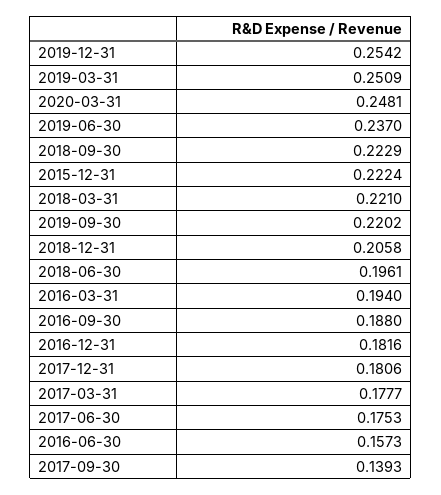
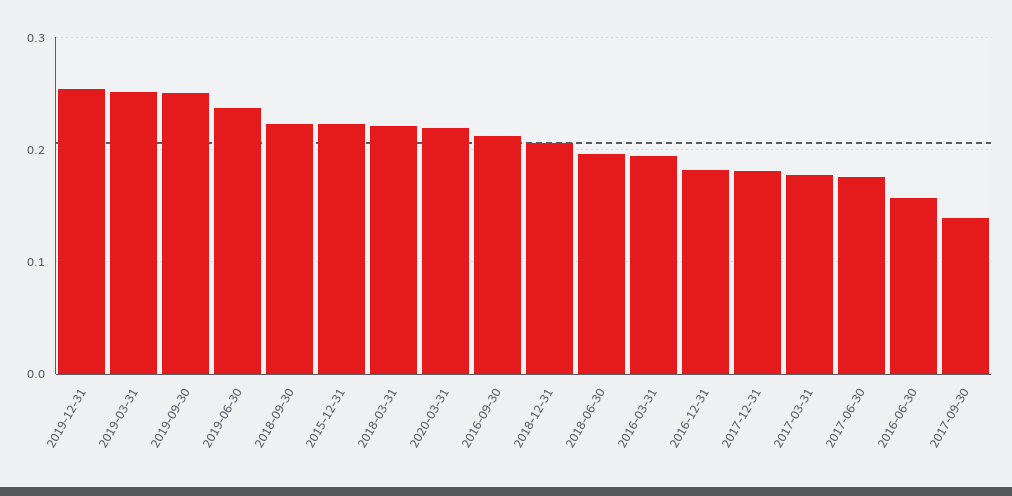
2020-03-31: 0.2481 -> 0.22
2019-09-30: 0.2202 -> 0.25
2016-09-30: 0.188 -> 0.21

